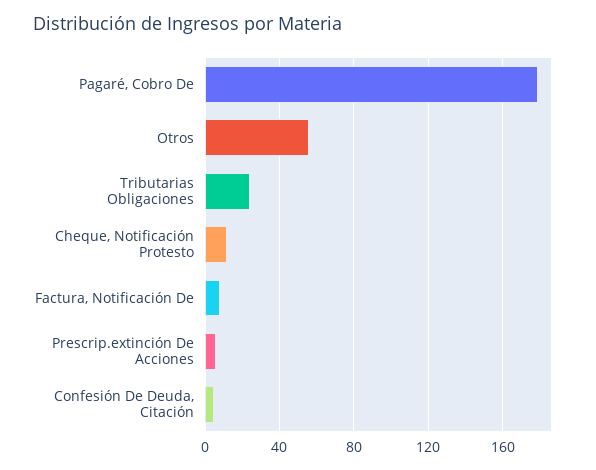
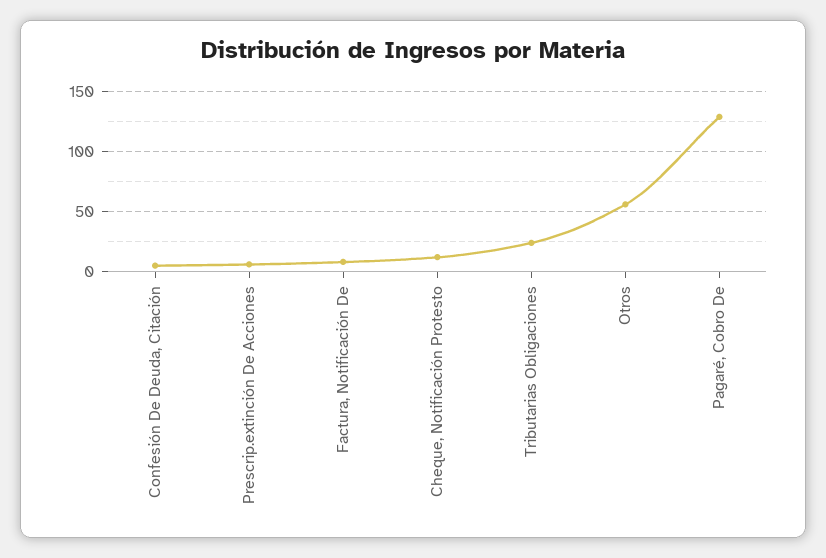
Pagaré, Cobro De: 180 -> 130

